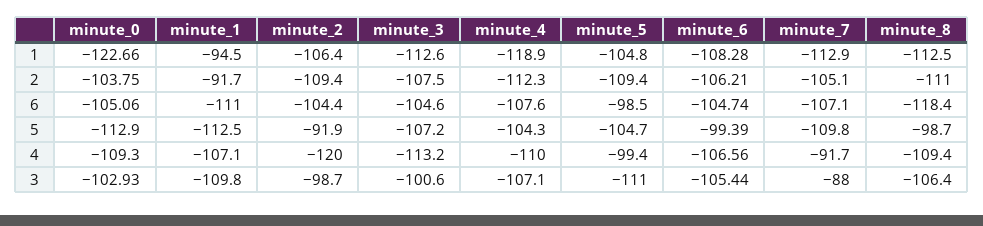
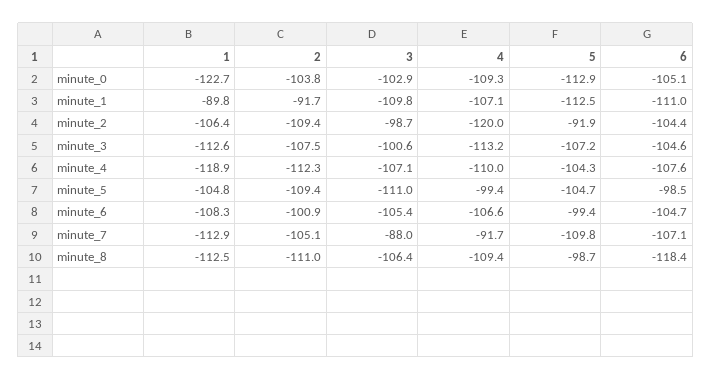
minute_1, 1: -94.5 -> -89.8
minute_6, 2: -106.21 -> -100.9

